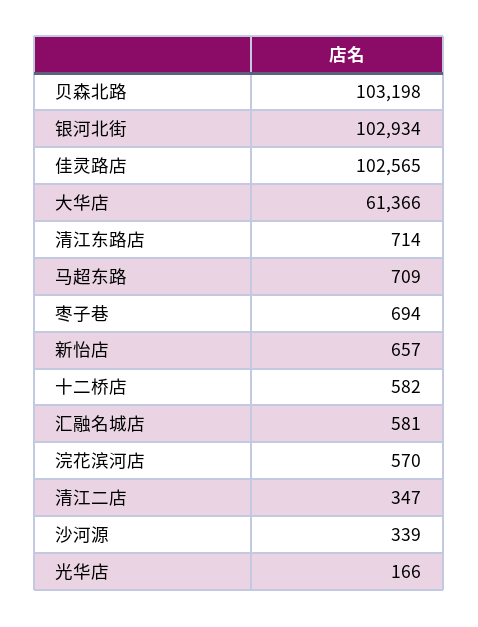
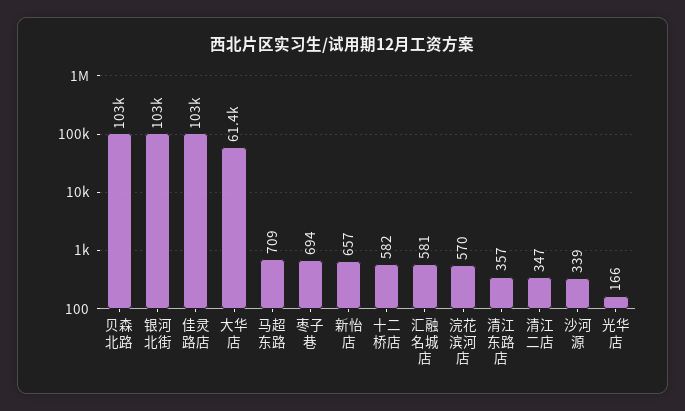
清江东路店: 714 -> 357

